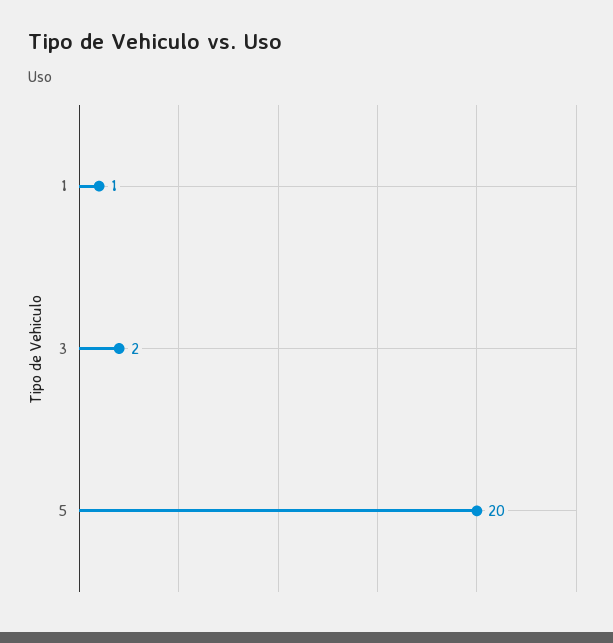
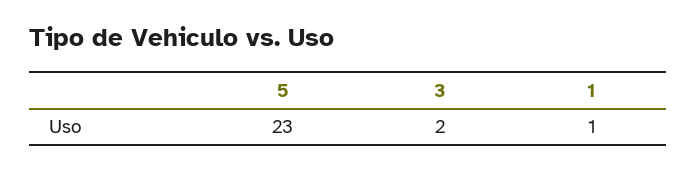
5: 20 -> 23

